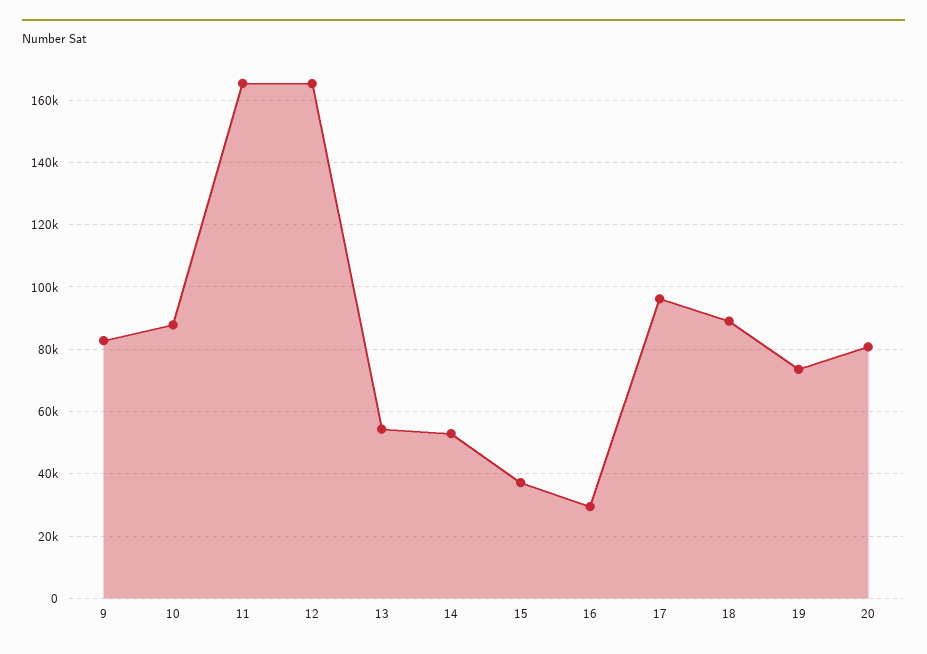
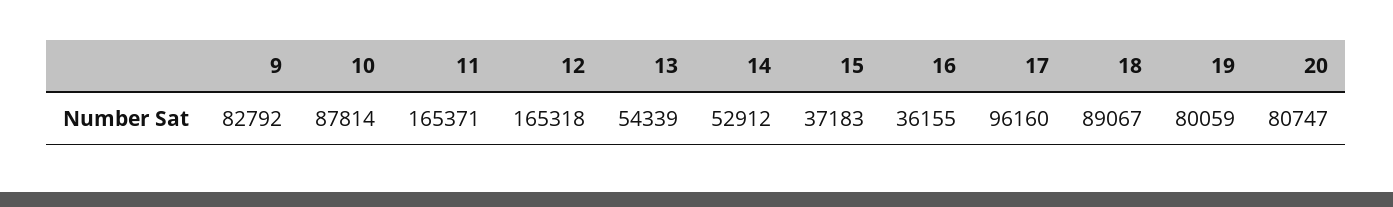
16: 30000 -> 36155
19: 74000 -> 80059

